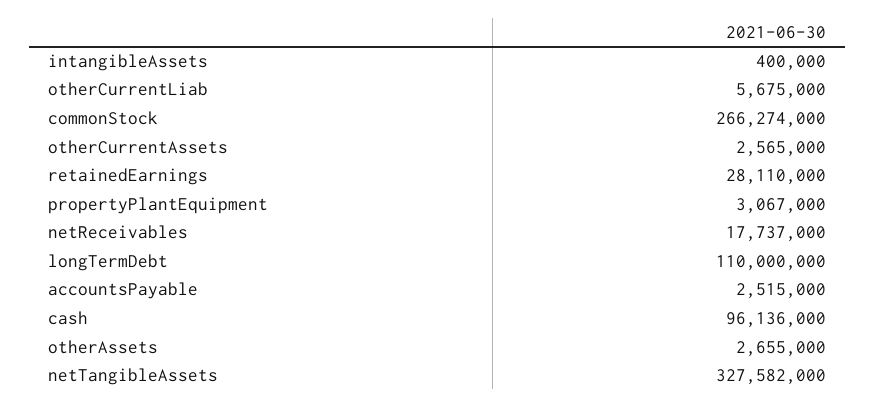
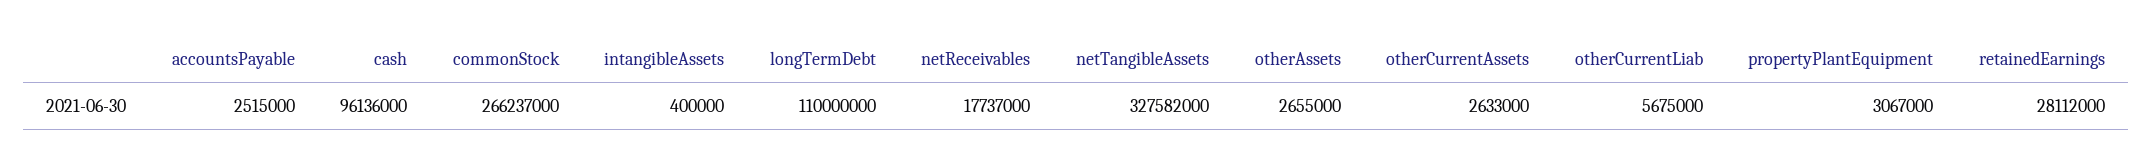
commonStock: 266274000 -> 266237000
otherCurrentAssets: 2565000 -> 2633000
retainedEarnings: 28110000 -> 28112000

